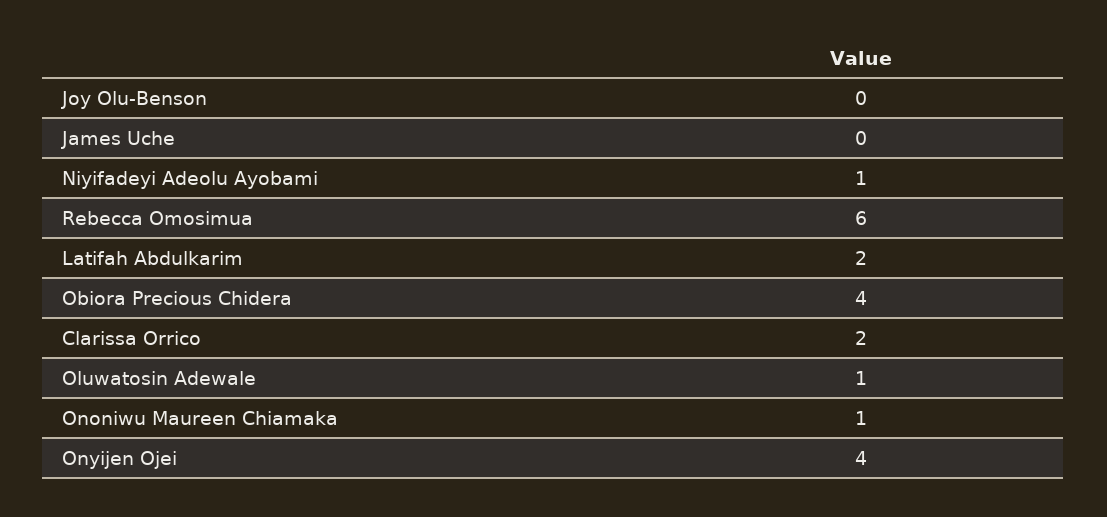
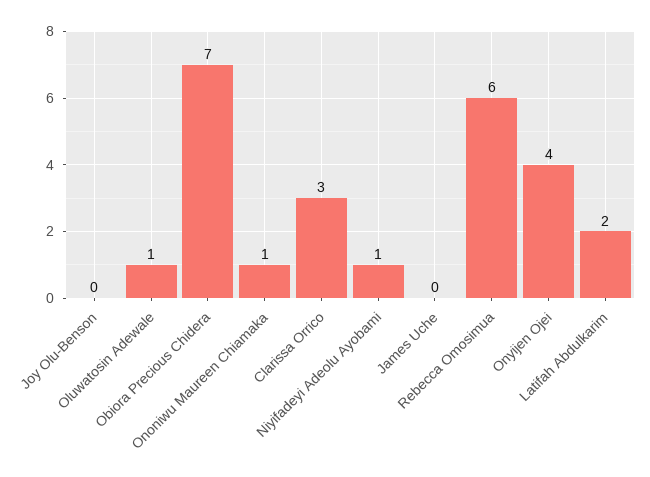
Obiora Precious Chidera: 4 -> 7
Clarissa Orrico: 2 -> 3

